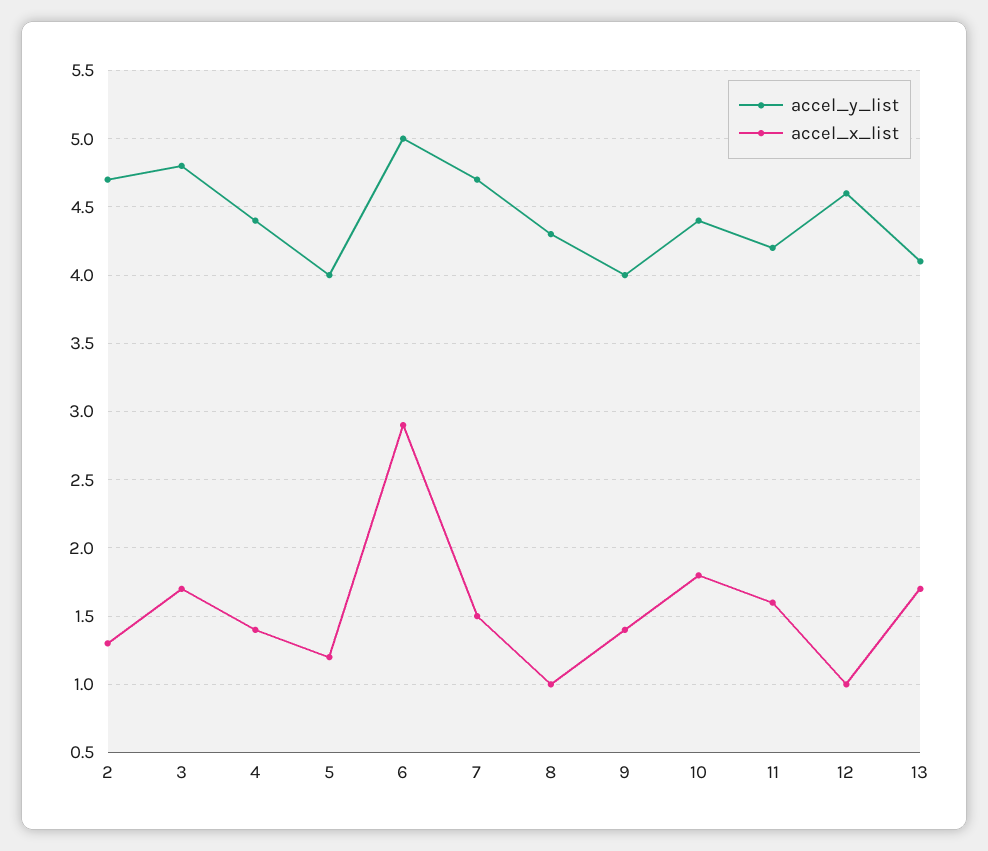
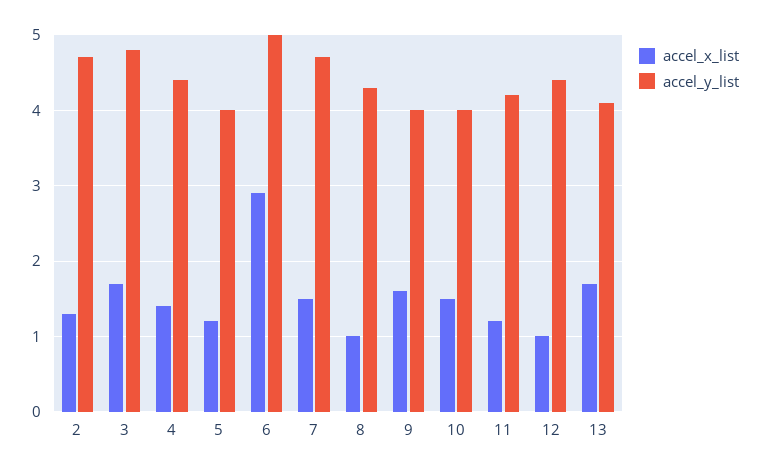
accel_x_list, 9: 1.4 -> 1.6
accel_y_list, 10: 4.4 -> 4
accel_x_list, 10: 1.8 -> 1.5
accel_x_list, 11: 1.6 -> 1.2
accel_y_list, 12: 4.6 -> 4.4

